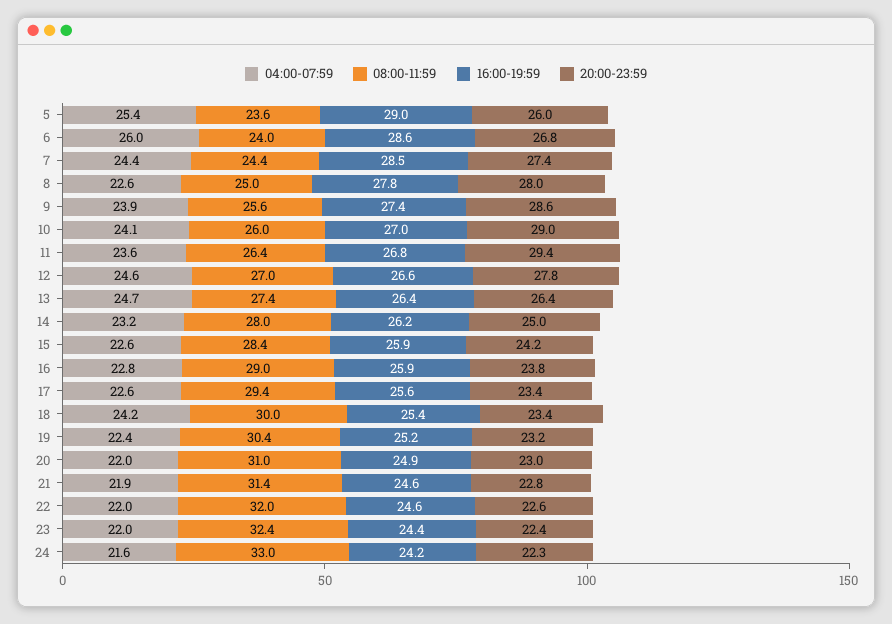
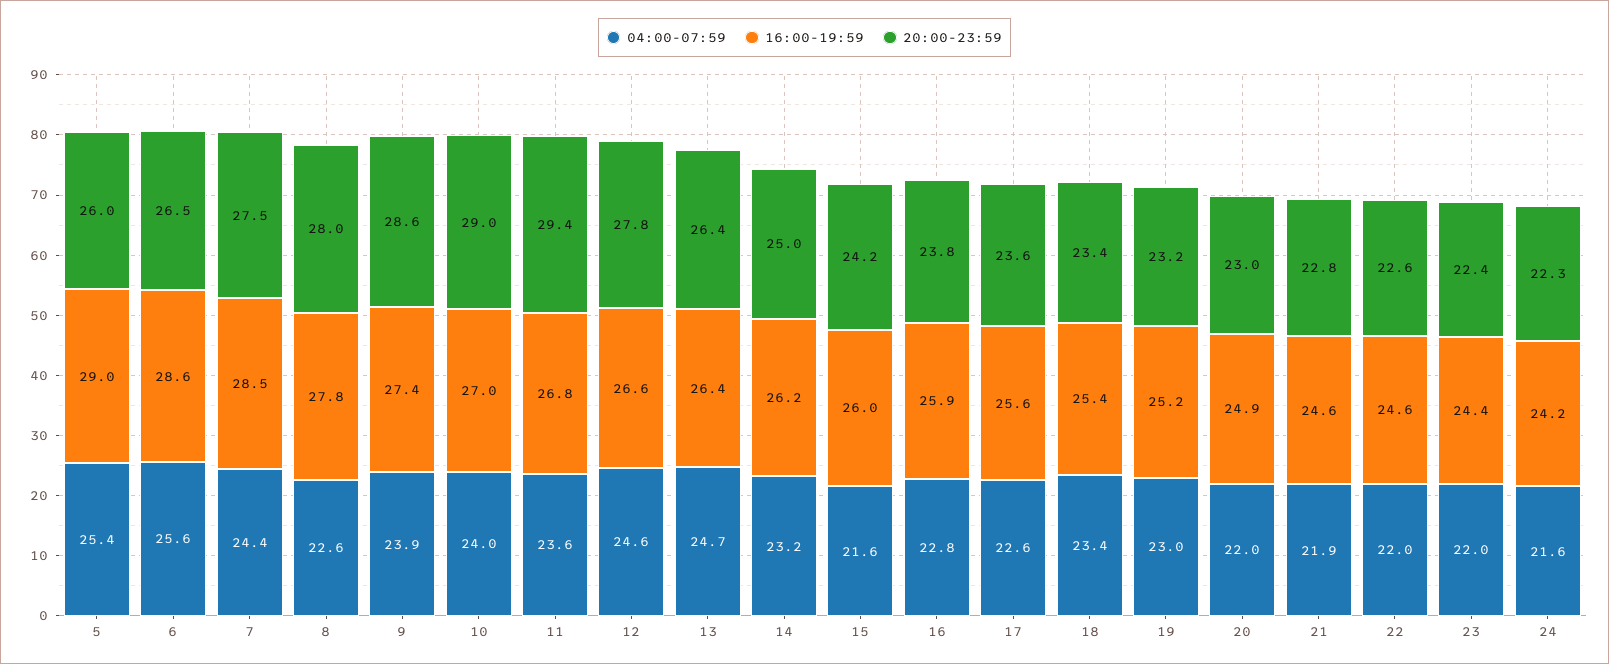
08:00-11:59, 5: 23.6 -> none
04:00-07:59, 6: 26 -> 25.6
08:00-11:59, 6: 24 -> none
20:00-23:59, 6: 26.8 -> 26.5
08:00-11:59, 7: 24.4 -> none
20:00-23:59, 7: 27.4 -> 27.5
08:00-11:59, 8: 25 -> none
08:00-11:59, 9: 25.6 -> none
04:00-07:59, 10: 24.1 -> 24
08:00-11:59, 10: 26 -> none
08:00-11:59, 11: 26.4 -> none
08:00-11:59, 12: 27 -> none
08:00-11:59, 13: 27.4 -> none
08:00-11:59, 14: 28 -> none
04:00-07:59, 15: 22.6 -> 21.6
08:00-11:59, 15: 28.4 -> none
16:00-19:59, 15: 25.9 -> 26
08:00-11:59, 16: 29 -> none
08:00-11:59, 17: 29.4 -> none
20:00-23:59, 17: 23.4 -> 23.6
04:00-07:59, 18: 24.2 -> 23.4
08:00-11:59, 18: 30 -> none
04:00-07:59, 19: 22.4 -> 23
08:00-11:59, 19: 30.4 -> none
08:00-11:59, 20: 31 -> none
08:00-11:59, 21: 31.4 -> none
08:00-11:59, 22: 32 -> none
08:00-11:59, 23: 32.4 -> none
08:00-11:59, 24: 33 -> none

